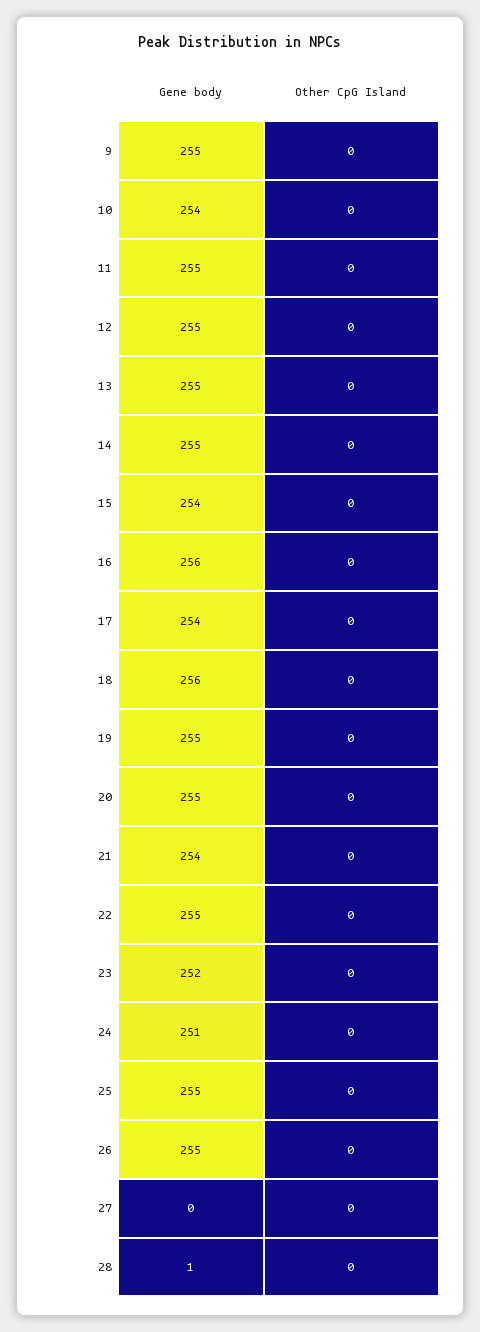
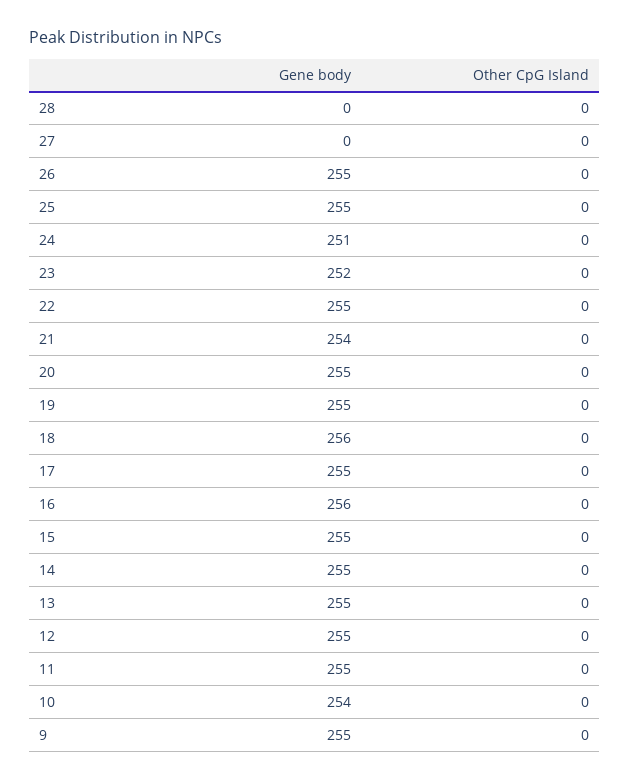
Gene body, 15: 254 -> 255
Gene body, 17: 254 -> 255
Gene body, 28: 1 -> 0

